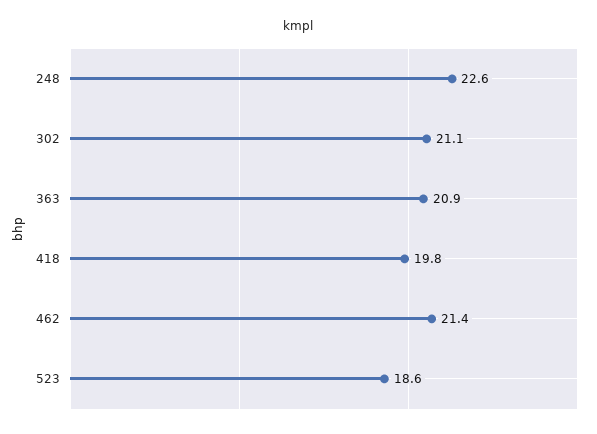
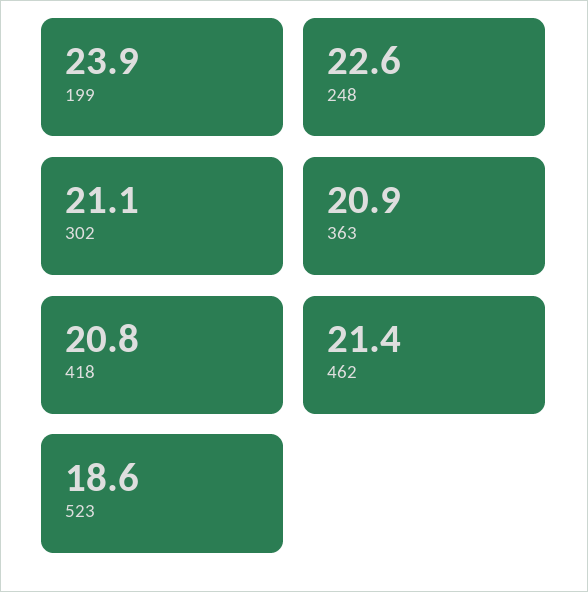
418: 19.8 -> 20.8
199: none -> 23.9

